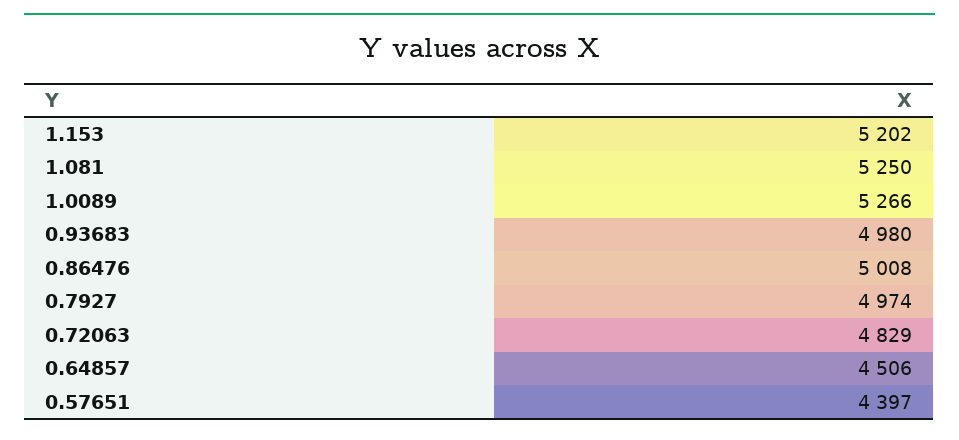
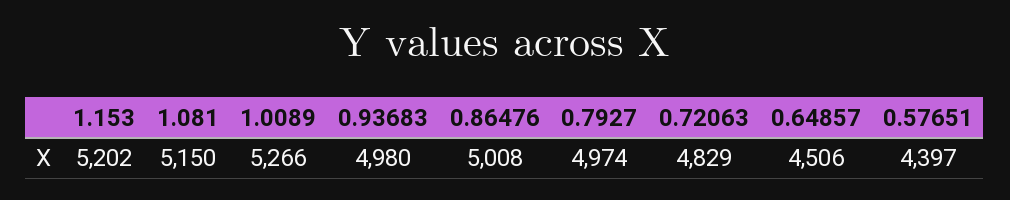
1.081: 5250 -> 5150

